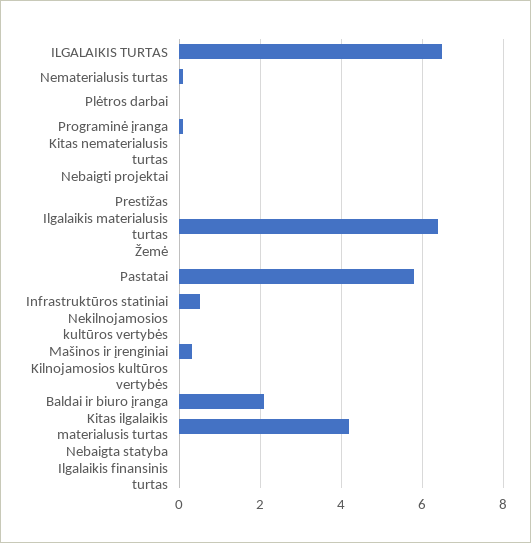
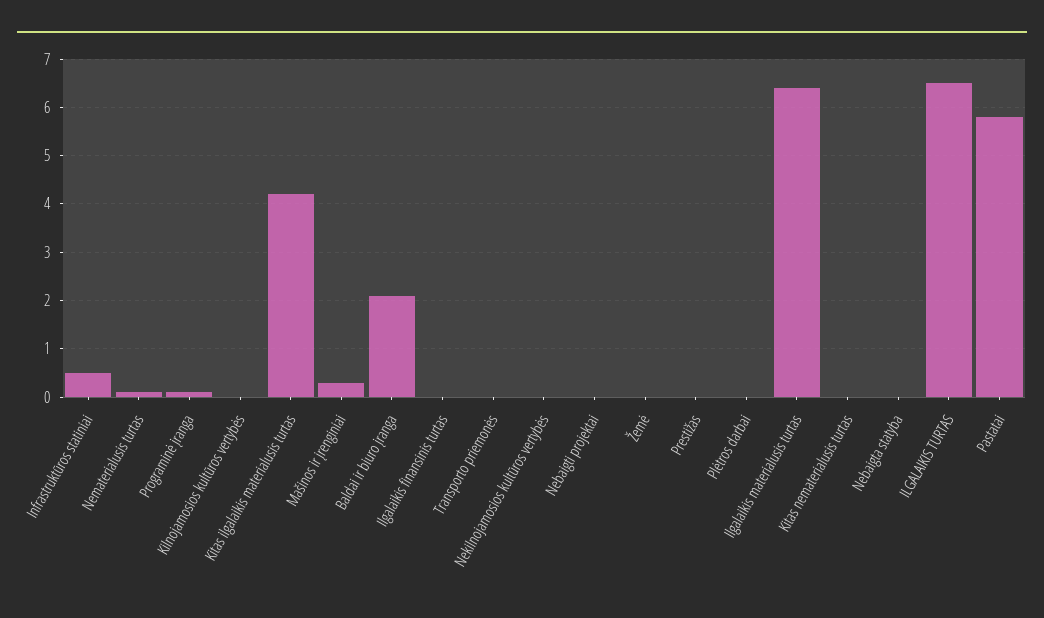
Transporto priemonės: none -> 0

